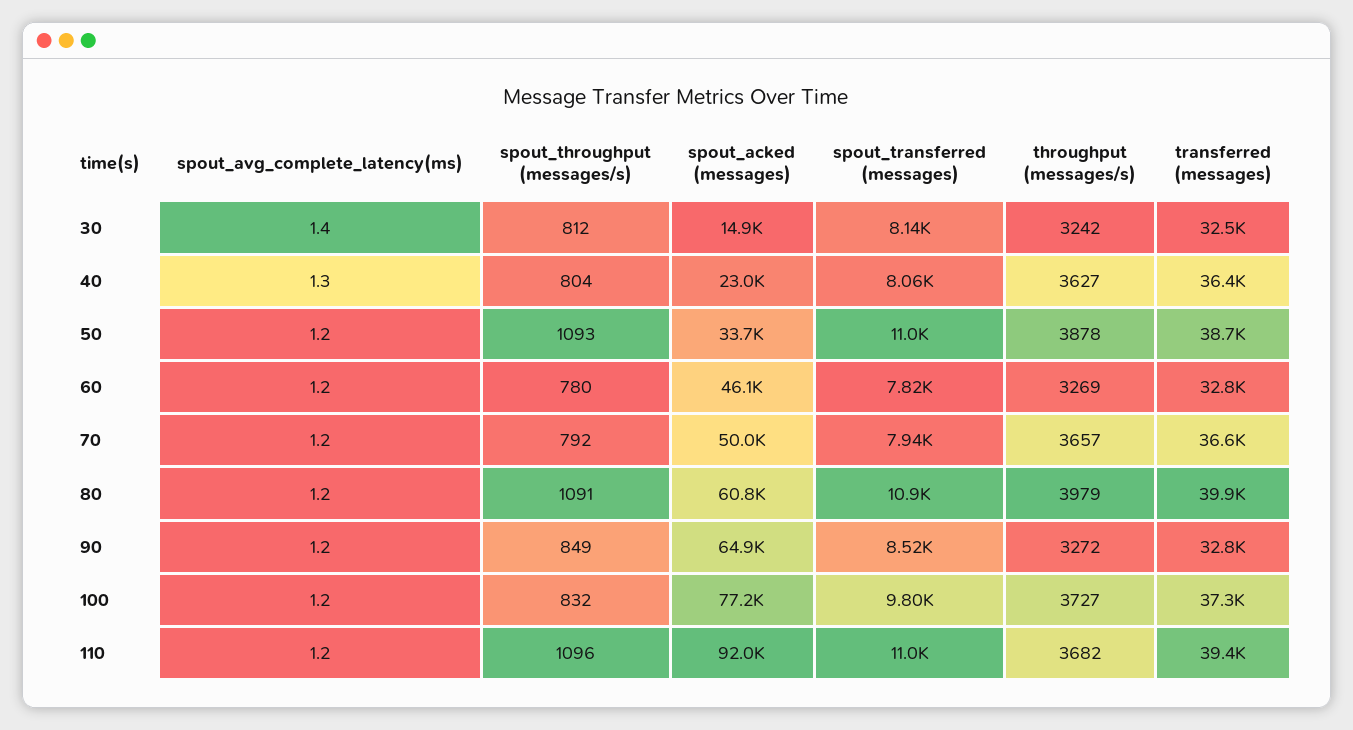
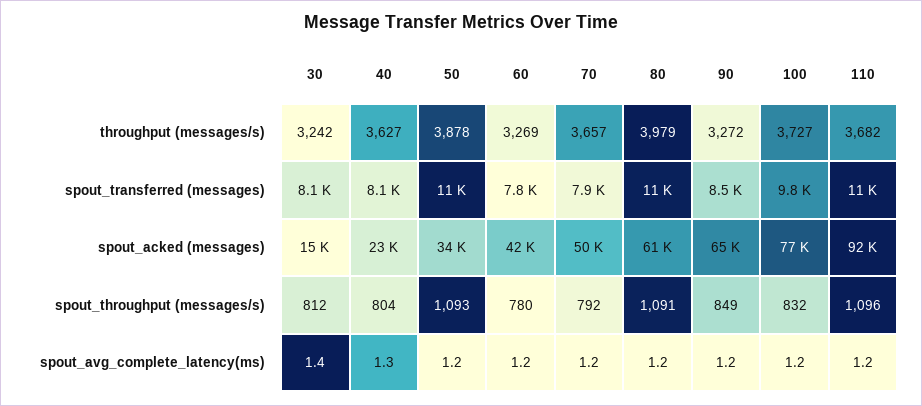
transferred (messages), 30: 32500 -> none
transferred (messages), 40: 36400 -> none
transferred (messages), 50: 38700 -> none
spout_acked (messages), 60: 46100 -> 42000
transferred (messages), 60: 32800 -> none
transferred (messages), 70: 36600 -> none
transferred (messages), 80: 39900 -> none
transferred (messages), 90: 32800 -> none
transferred (messages), 100: 37300 -> none
transferred (messages), 110: 39400 -> none

